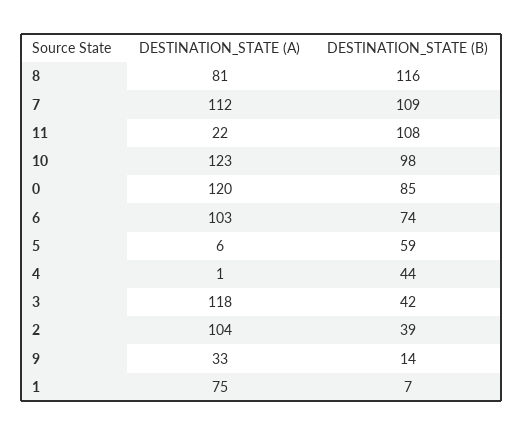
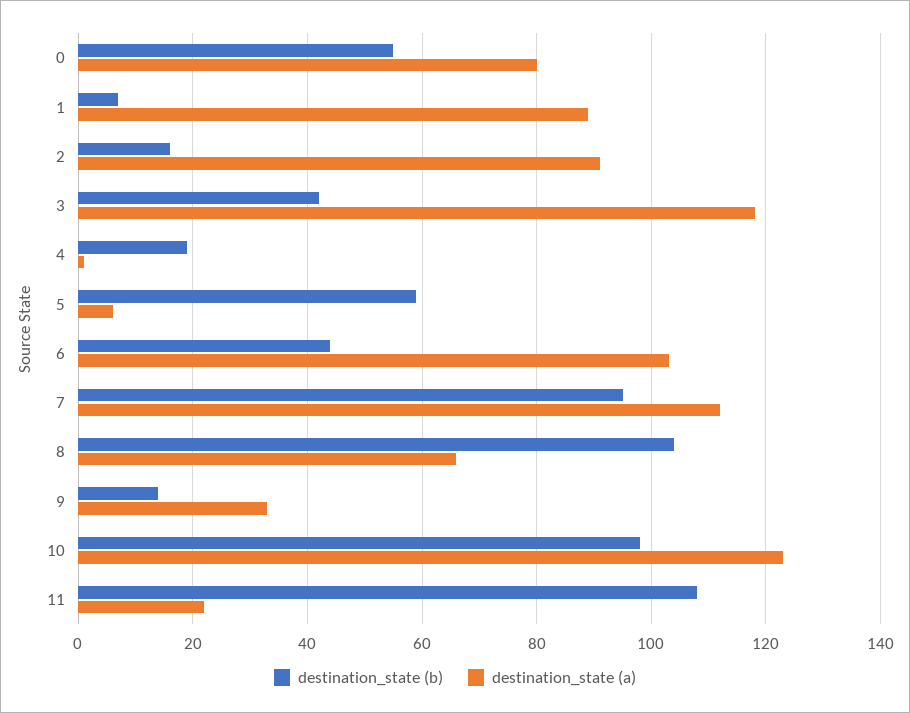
DESTINATION_STATE (A), 8: 81 -> 65
DESTINATION_STATE (B), 8: 116 -> 105
DESTINATION_STATE (B), 7: 109 -> 95
DESTINATION_STATE (A), 0: 120 -> 80
DESTINATION_STATE (B), 0: 85 -> 55
DESTINATION_STATE (B), 6: 74 -> 45
DESTINATION_STATE (B), 4: 44 -> 20
DESTINATION_STATE (A), 2: 104 -> 90
DESTINATION_STATE (B), 2: 39 -> 15
DESTINATION_STATE (A), 1: 75 -> 90

